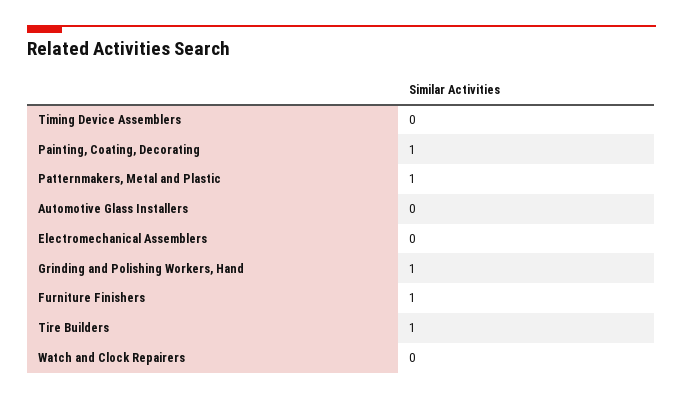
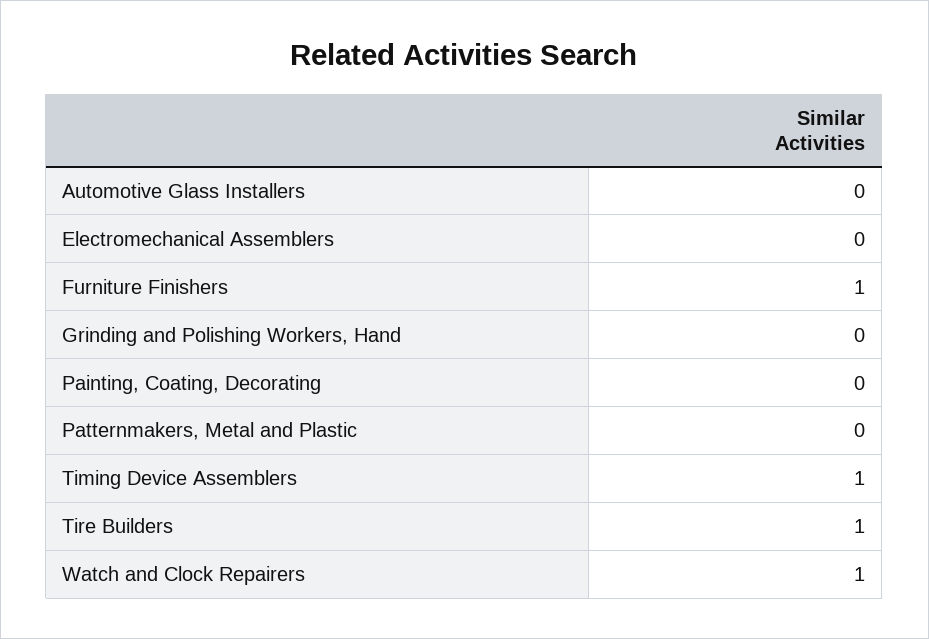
Timing Device Assemblers: 0 -> 1
Painting, Coating, Decorating: 1 -> 0
Patternmakers, Metal and Plastic: 1 -> 0
Grinding and Polishing Workers, Hand: 1 -> 0
Watch and Clock Repairers: 0 -> 1

